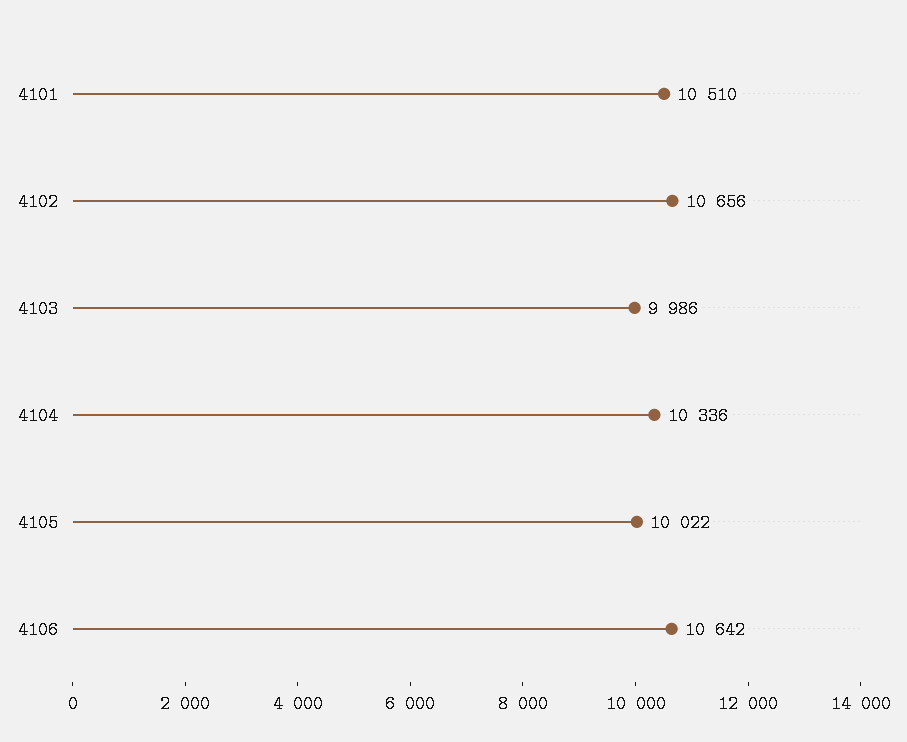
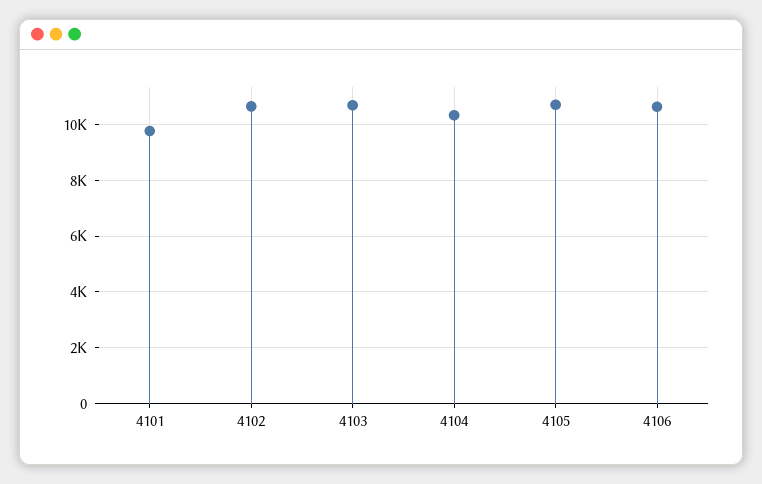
4101: 10510 -> 9750
4103: 9986 -> 10750
4105: 10022 -> 10750

